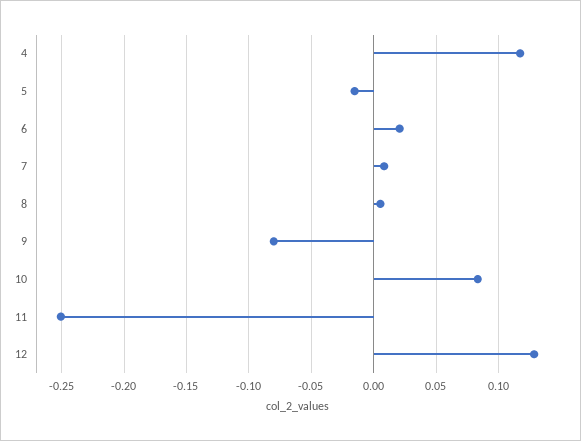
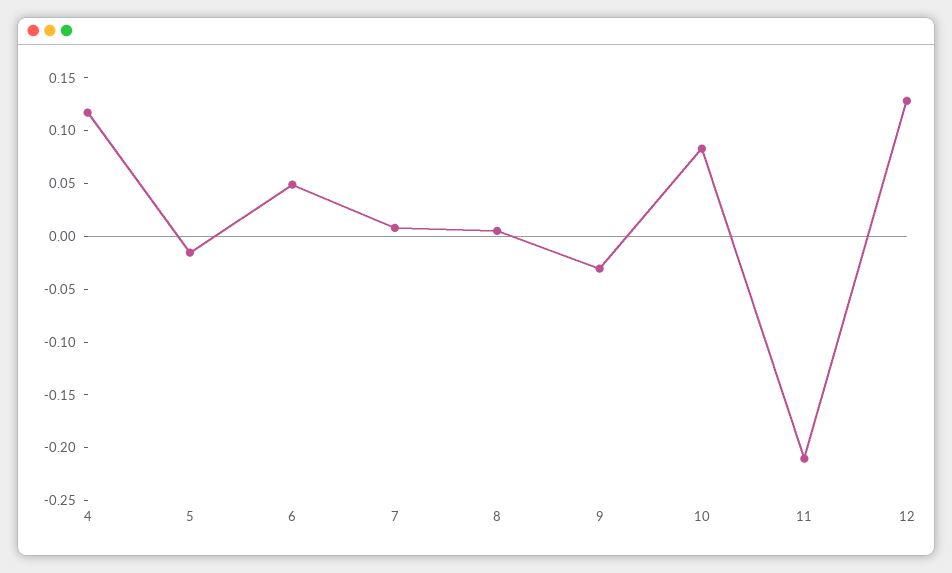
6: 0.02 -> 0.05
9: -0.08 -> -0.03
11: -0.25 -> -0.21

